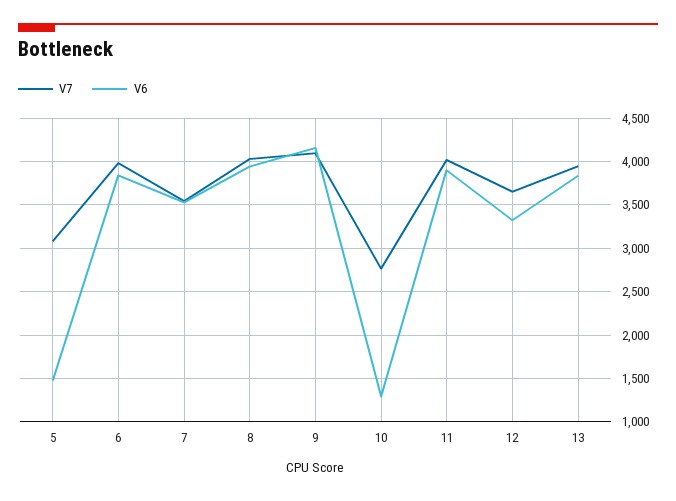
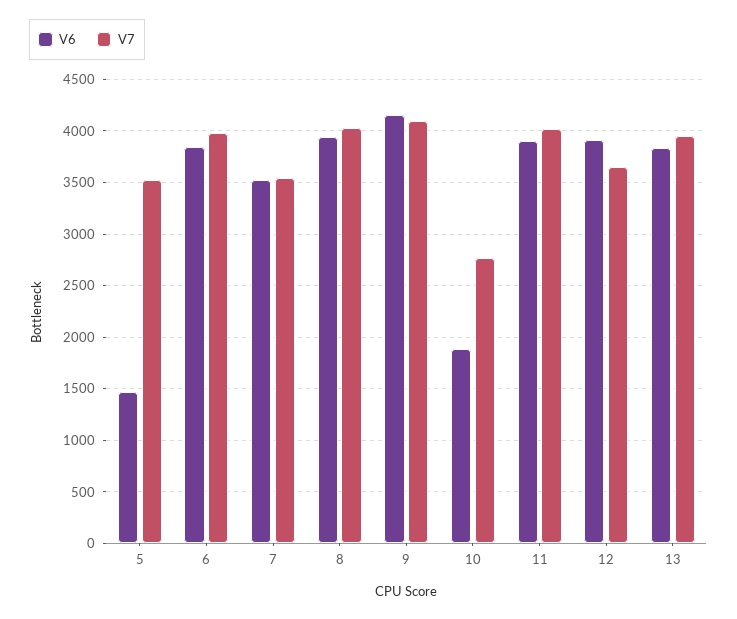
V7, 5: 3100 -> 3500
V6, 10: 1300 -> 1900
V6, 12: 3300 -> 3900

